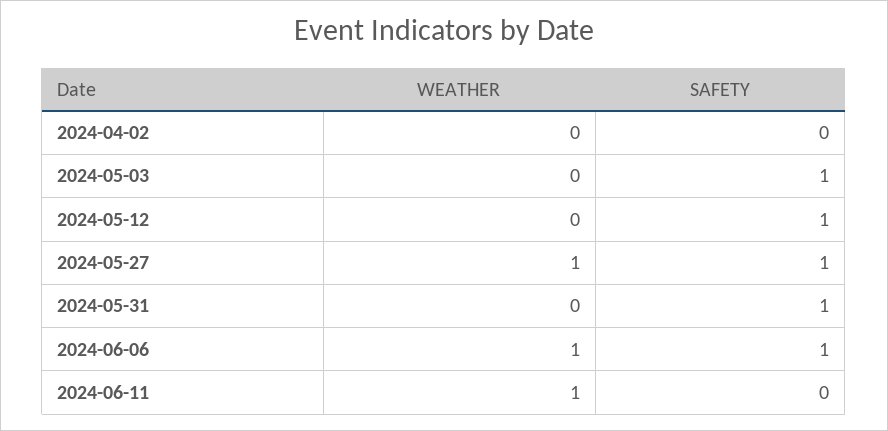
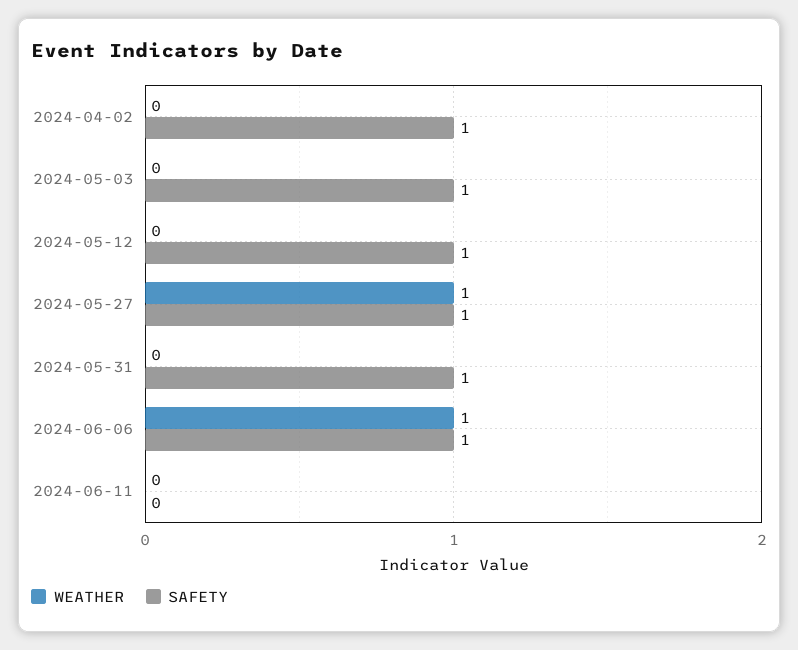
SAFETY, 2024-04-02: 0 -> 1
WEATHER, 2024-06-11: 1 -> 0

